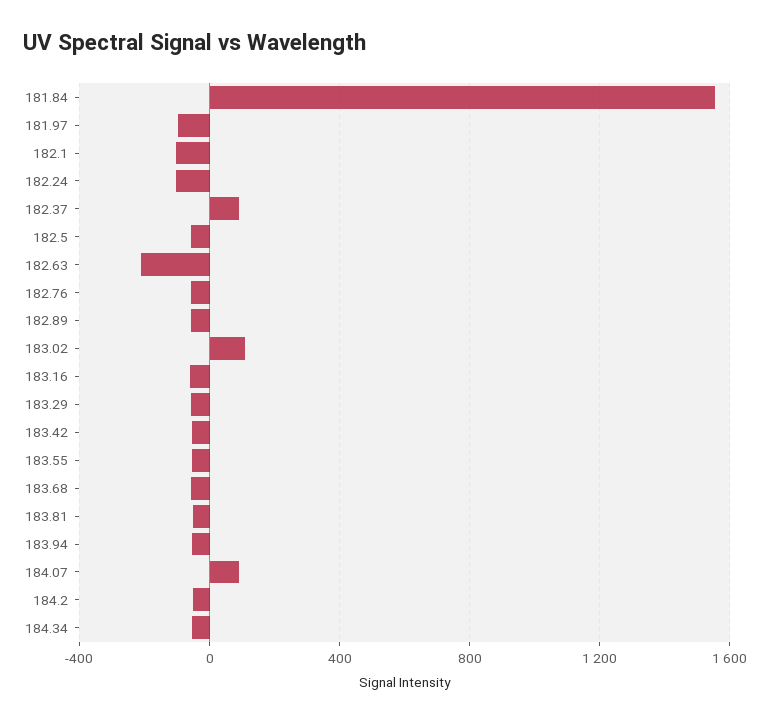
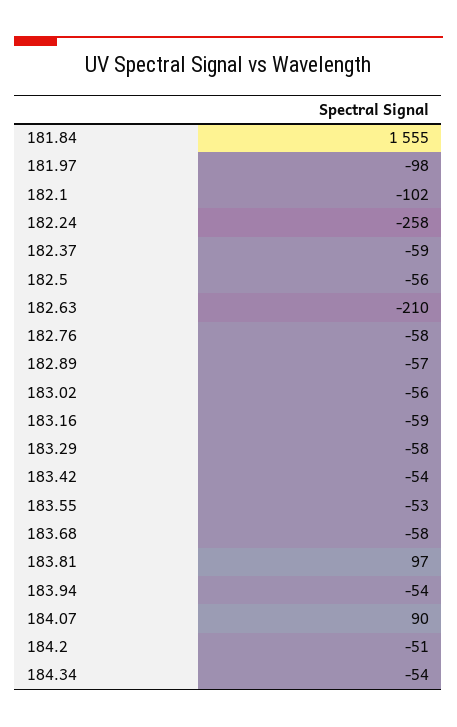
182.24: -100 -> -258
182.37: 100 -> -59
183.02: 100 -> -56
183.81: -50 -> 97

